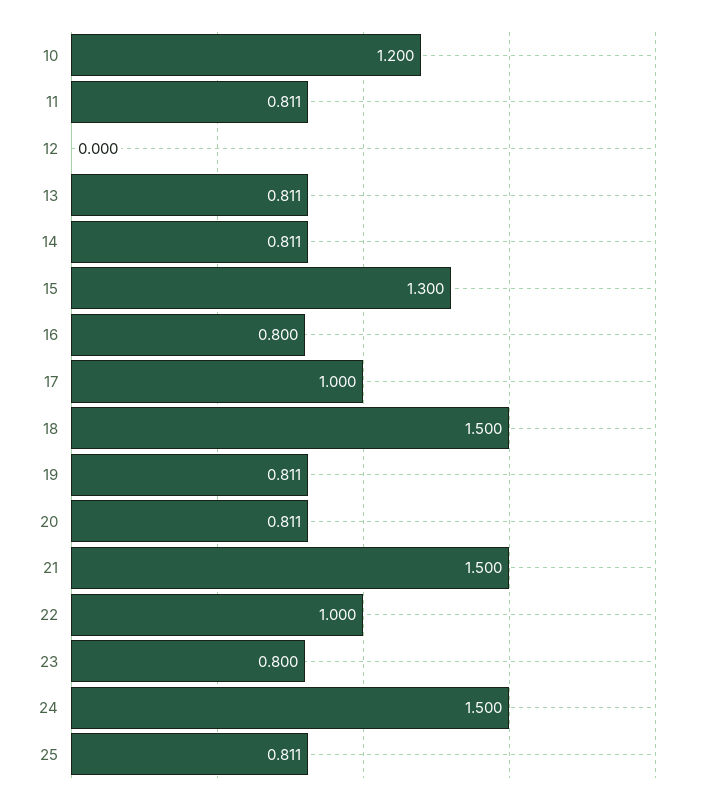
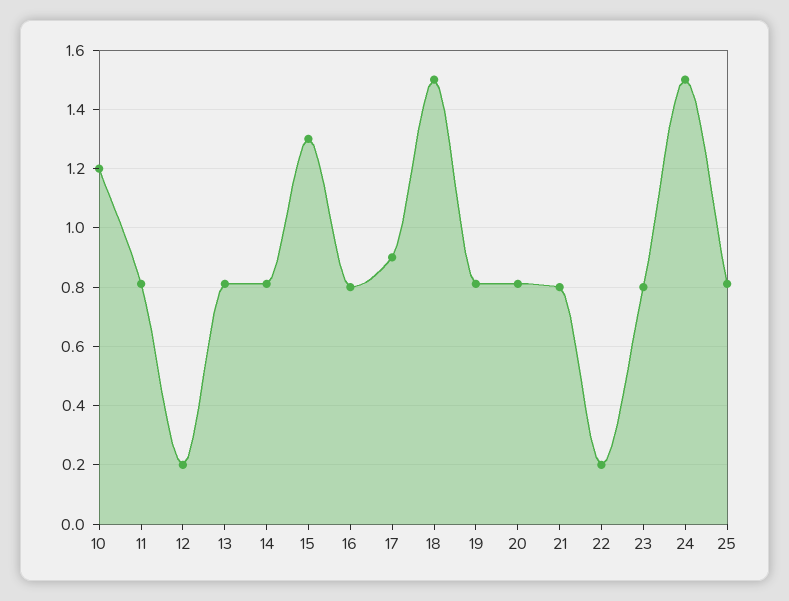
12: 0 -> 0.2
17: 1 -> 0.9
21: 1.5 -> 0.8
22: 1 -> 0.2

